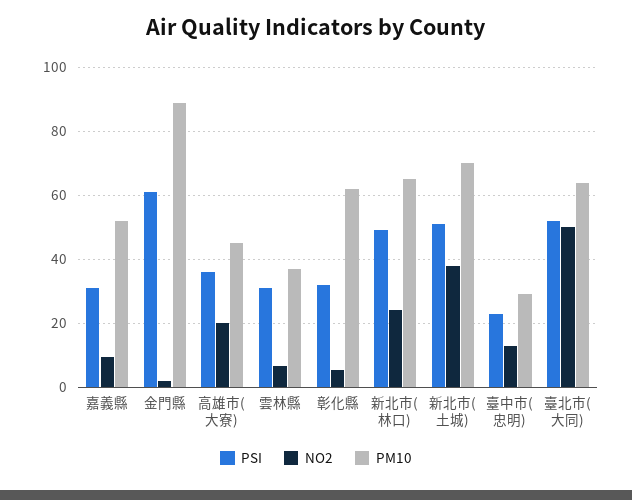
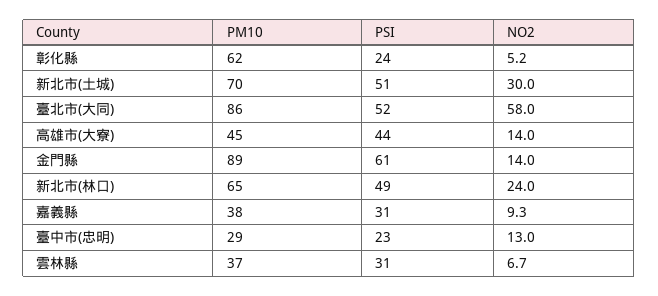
PM10, 嘉義縣: 52 -> 38
NO2, 金門縣: 2 -> 14
PSI, 高雄市(大寮): 36 -> 44
NO2, 高雄市(大寮): 20 -> 14
PSI, 彰化縣: 32 -> 24
NO2, 新北市(土城): 38 -> 30
NO2, 臺北市(大同): 50 -> 58
PM10, 臺北市(大同): 64 -> 86

